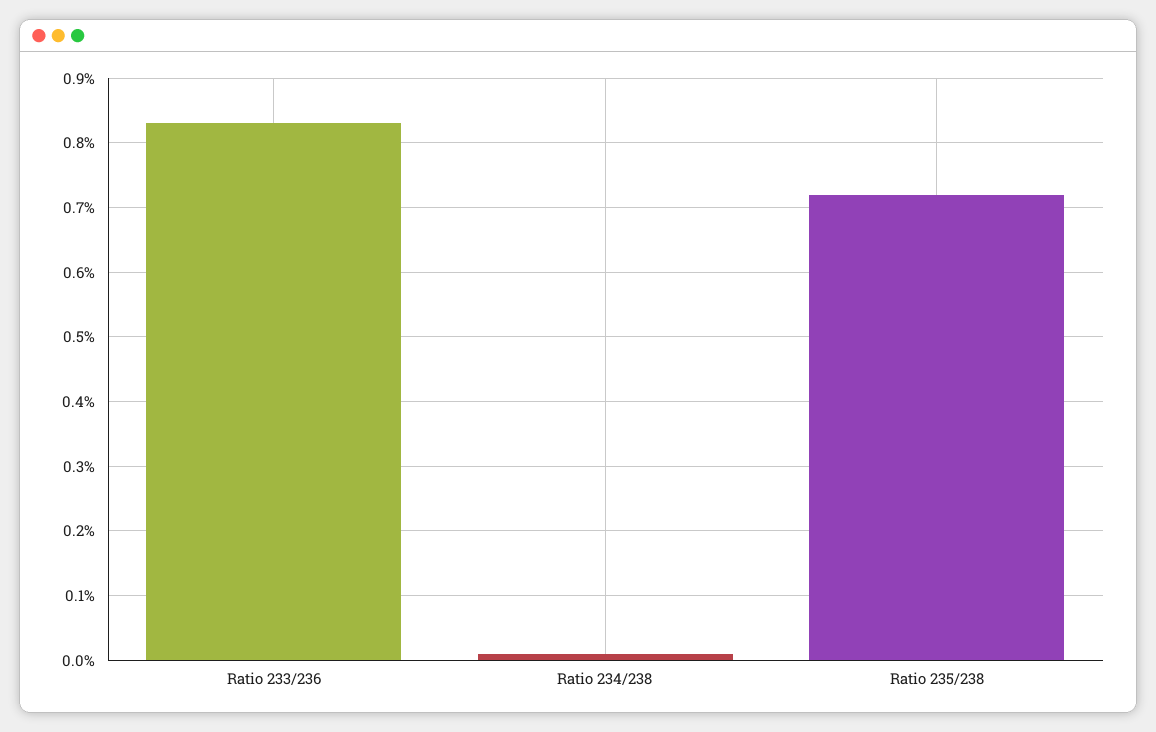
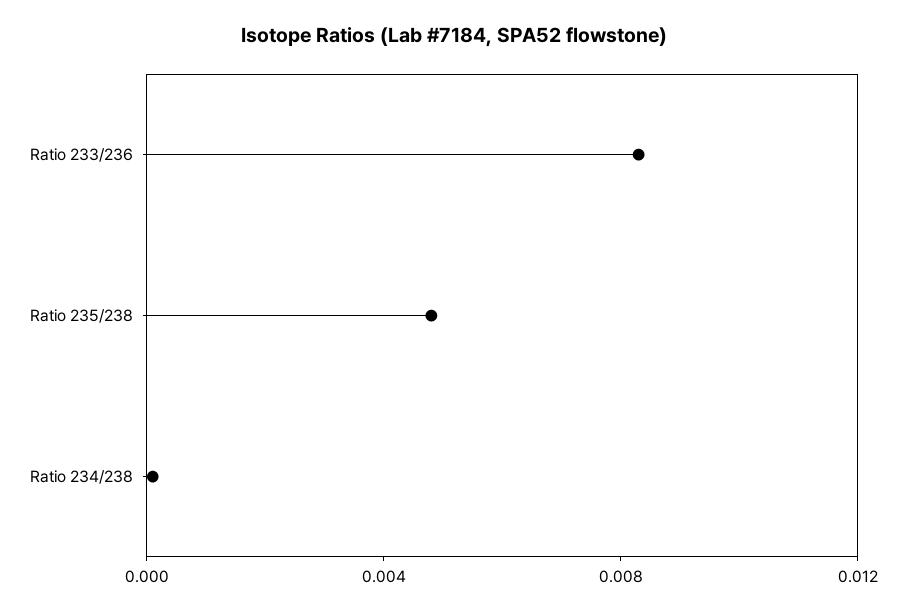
Ratio 235/238: 0.0072 -> 0.005

